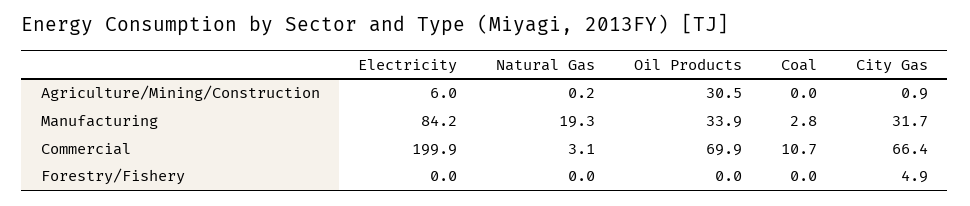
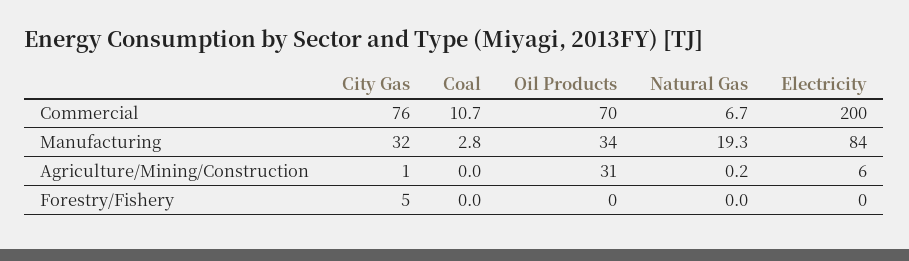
Natural Gas, Commercial: 3.1 -> 6.7
City Gas, Commercial: 66.4 -> 76

